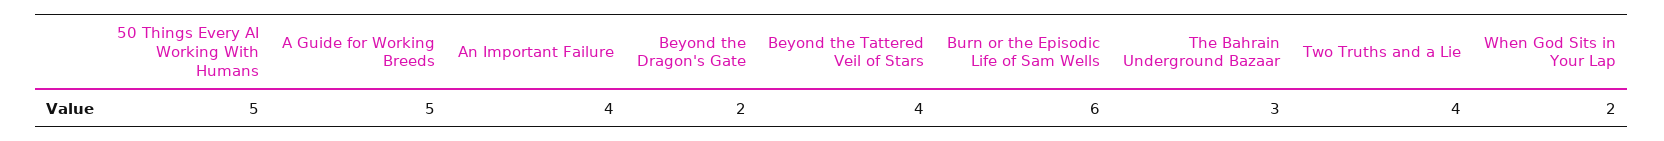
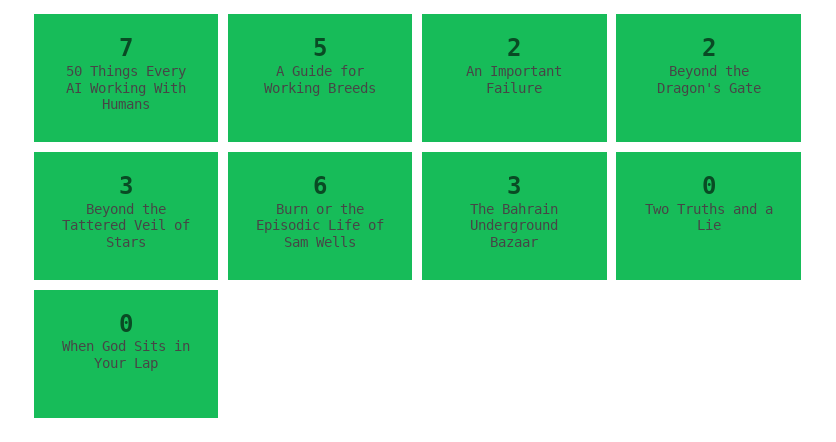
50 Things Every AI Working With Humans: 5 -> 7
An Important Failure: 4 -> 2
Beyond the Tattered Veil of Stars: 4 -> 3
Two Truths and a Lie: 4 -> 0
When God Sits in Your Lap: 2 -> 0

